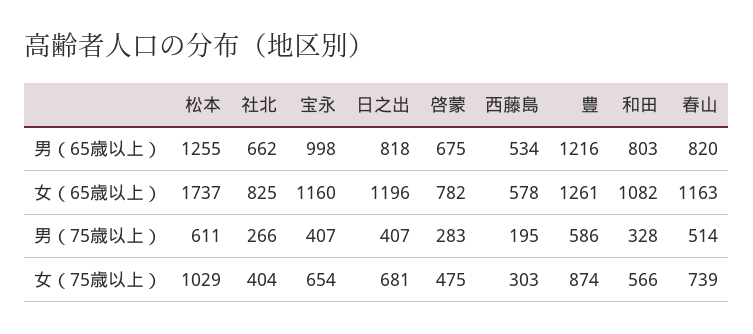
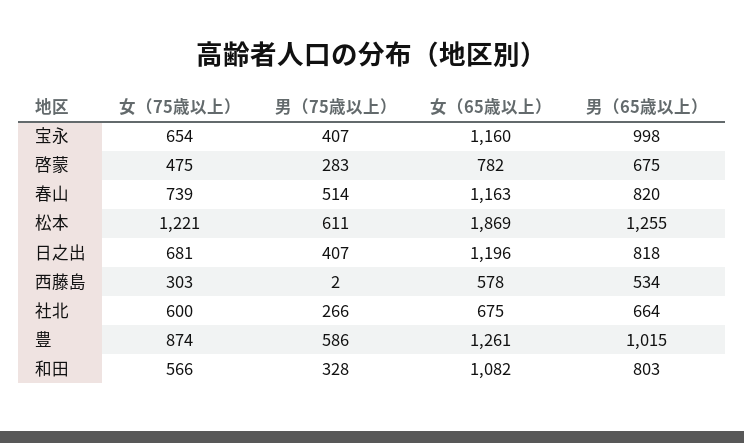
社北, 男（65歳以上）: 662 -> 664
豊, 男（65歳以上）: 1216 -> 1015
松本, 女（65歳以上）: 1737 -> 1869
社北, 女（65歳以上）: 825 -> 675
西藤島, 男（75歳以上）: 195 -> 2
松本, 女（75歳以上）: 1029 -> 1221
社北, 女（75歳以上）: 404 -> 600

